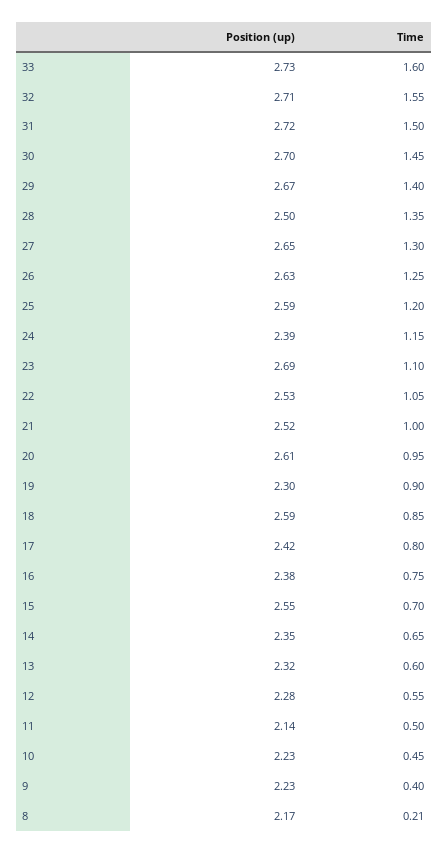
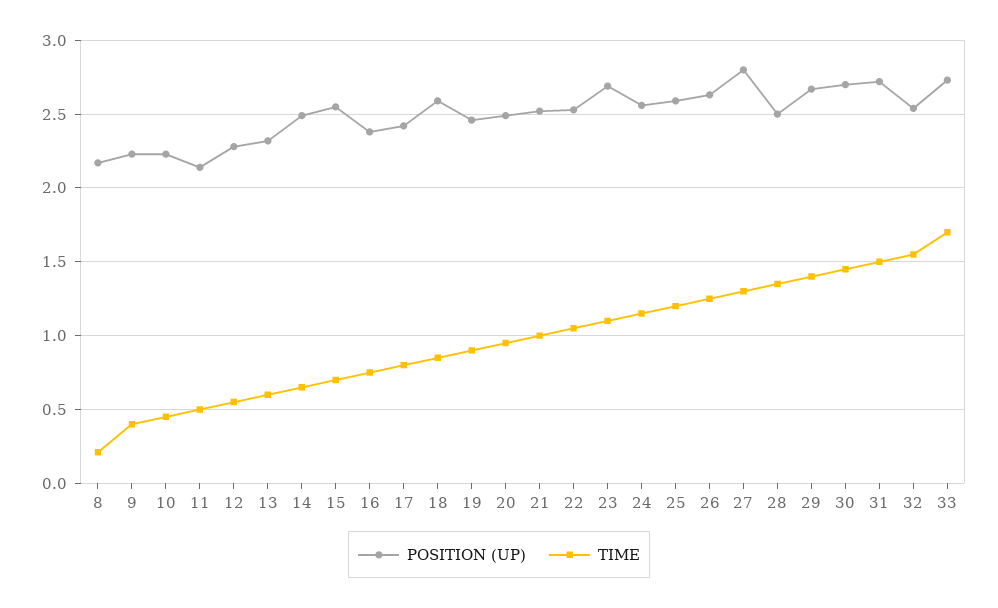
Time, 33: 1.6 -> 1.7
Position (up), 32: 2.71 -> 2.55
Position (up), 27: 2.65 -> 2.8
Position (up), 24: 2.39 -> 2.55
Position (up), 20: 2.61 -> 2.5
Position (up), 19: 2.3 -> 2.45
Position (up), 14: 2.35 -> 2.5

